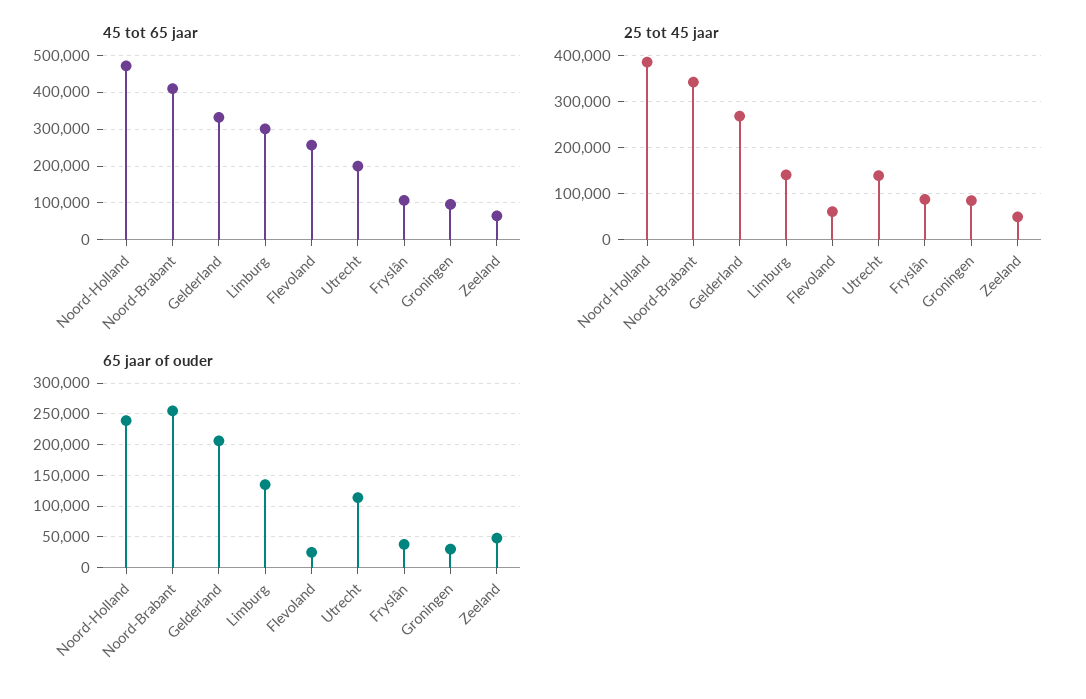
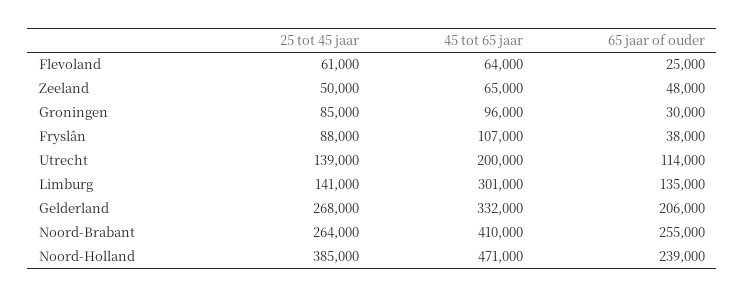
45 tot 65 jaar, Flevoland: 260000 -> 64000
25 tot 45 jaar, Noord-Brabant: 340000 -> 264000

